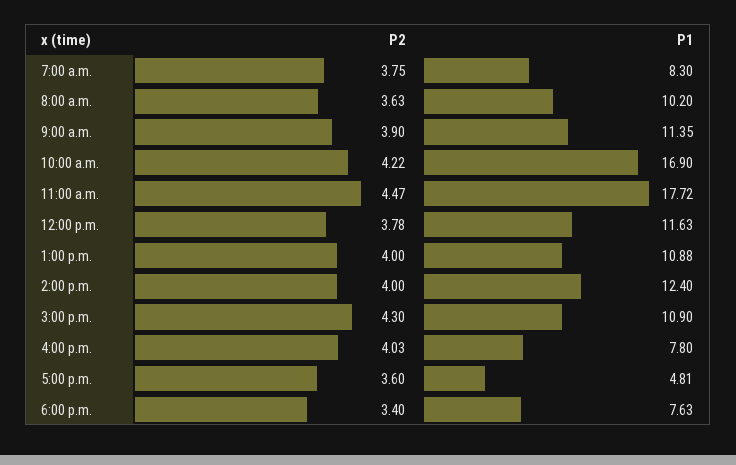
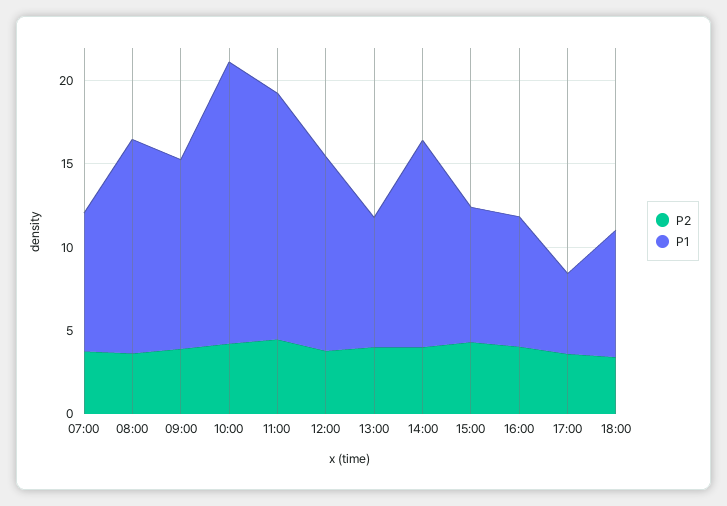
P1, 8:00 a.m.: 10.2 -> 13
P1, 11:00 a.m.: 17.72 -> 15
P1, 1:00 p.m.: 10.88 -> 8
P1, 3:00 p.m.: 10.9 -> 8

